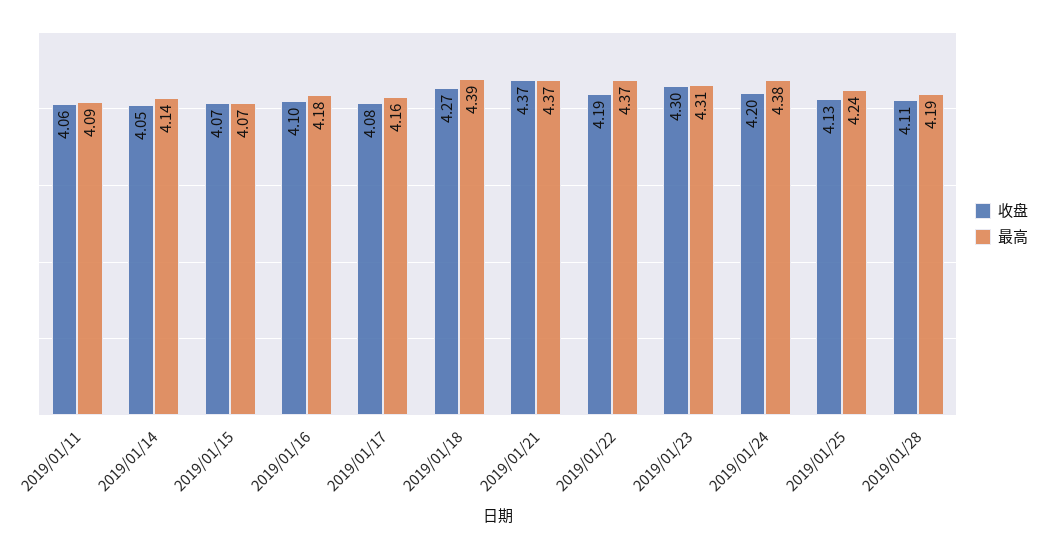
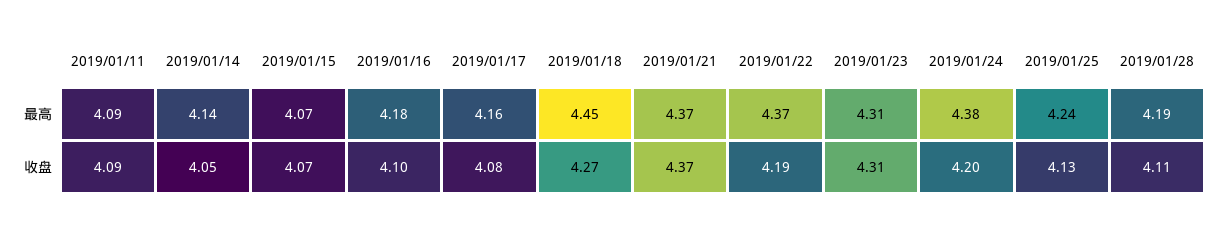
收盘, 2019/01/11: 4.06 -> 4.09
最高, 2019/01/18: 4.39 -> 4.45
收盘, 2019/01/23: 4.3 -> 4.31

